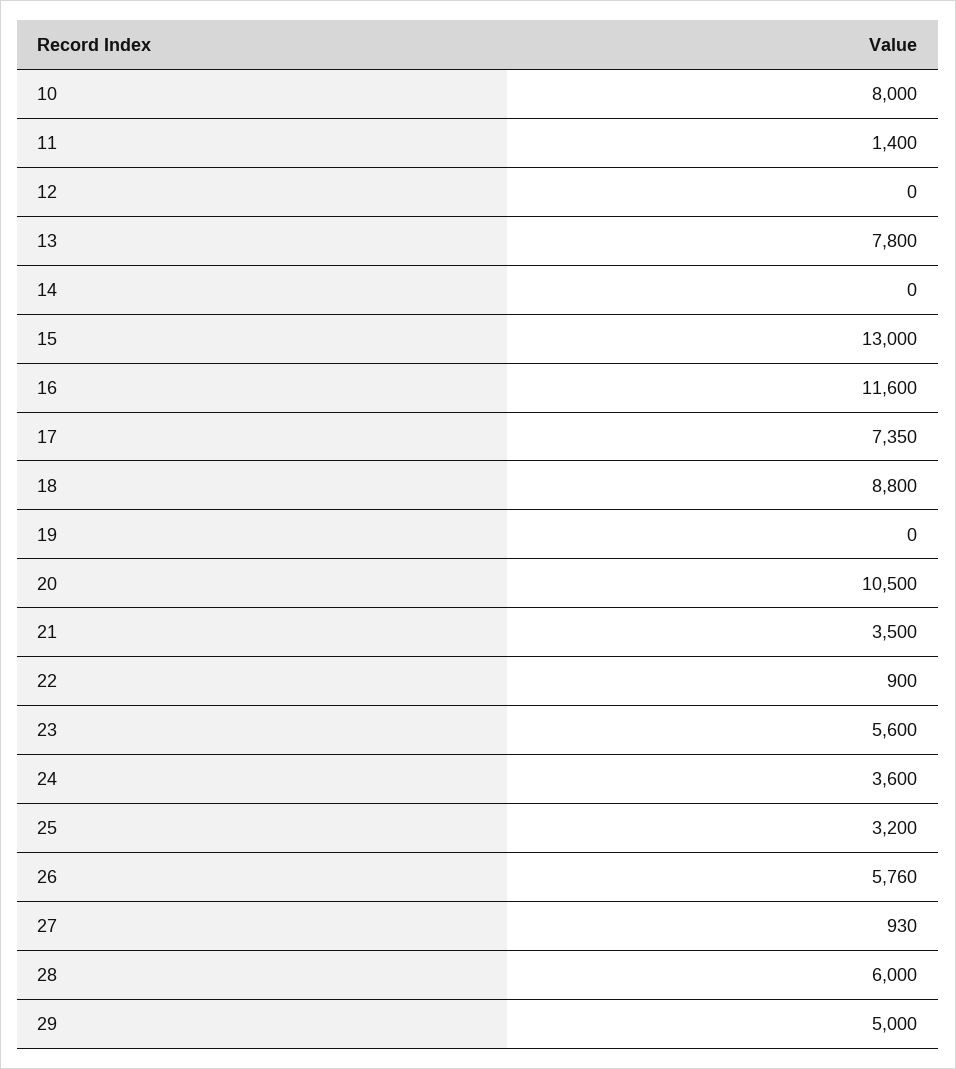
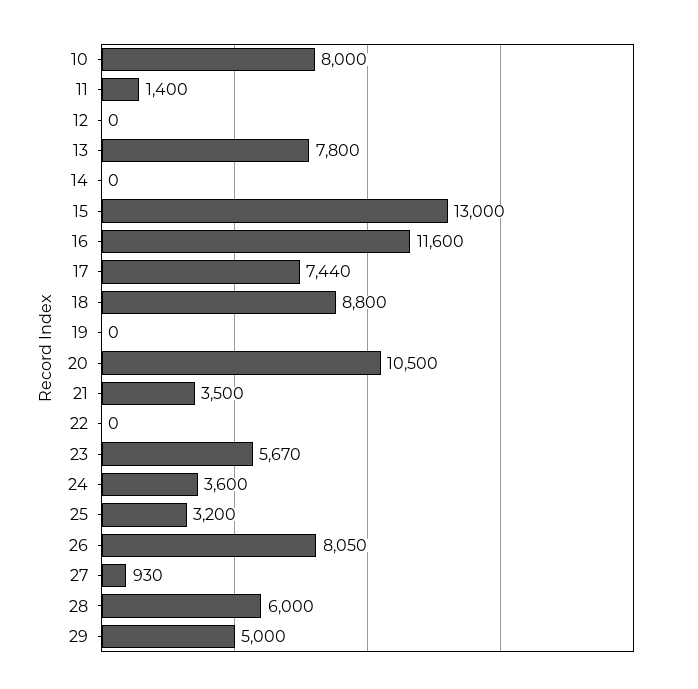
17: 7350 -> 7440
22: 900 -> 0
23: 5600 -> 5670
26: 5760 -> 8050

